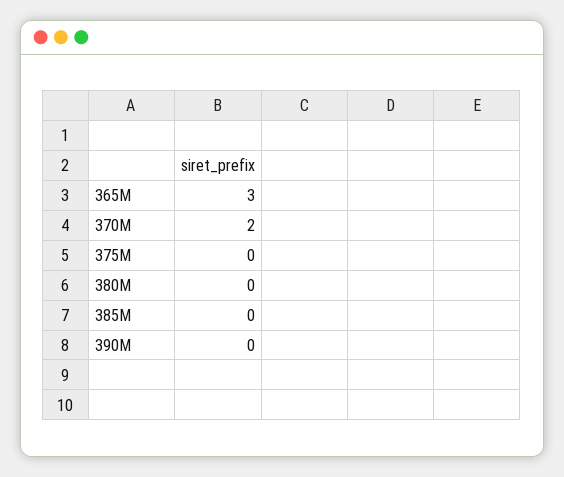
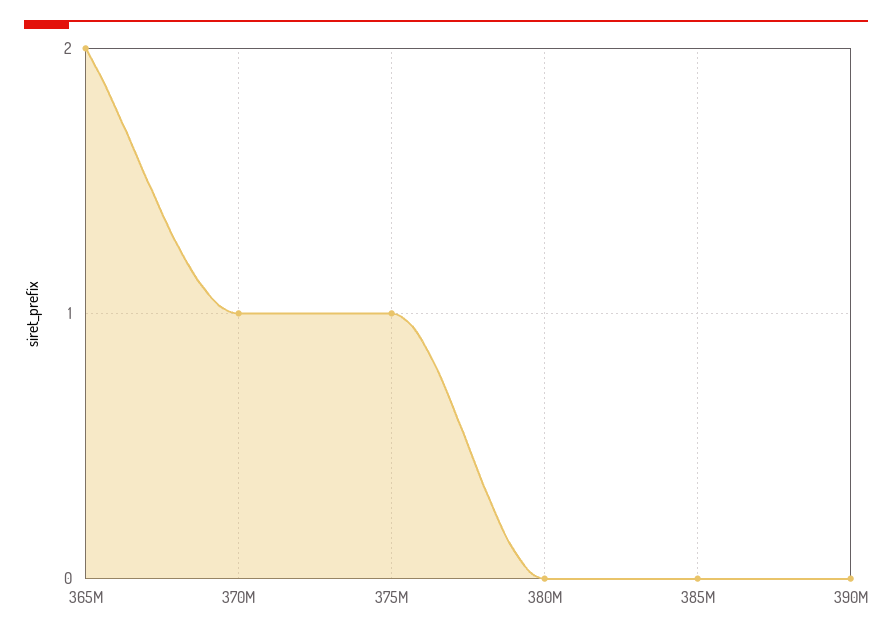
365M: 3 -> 2
370M: 2 -> 1
375M: 0 -> 1

